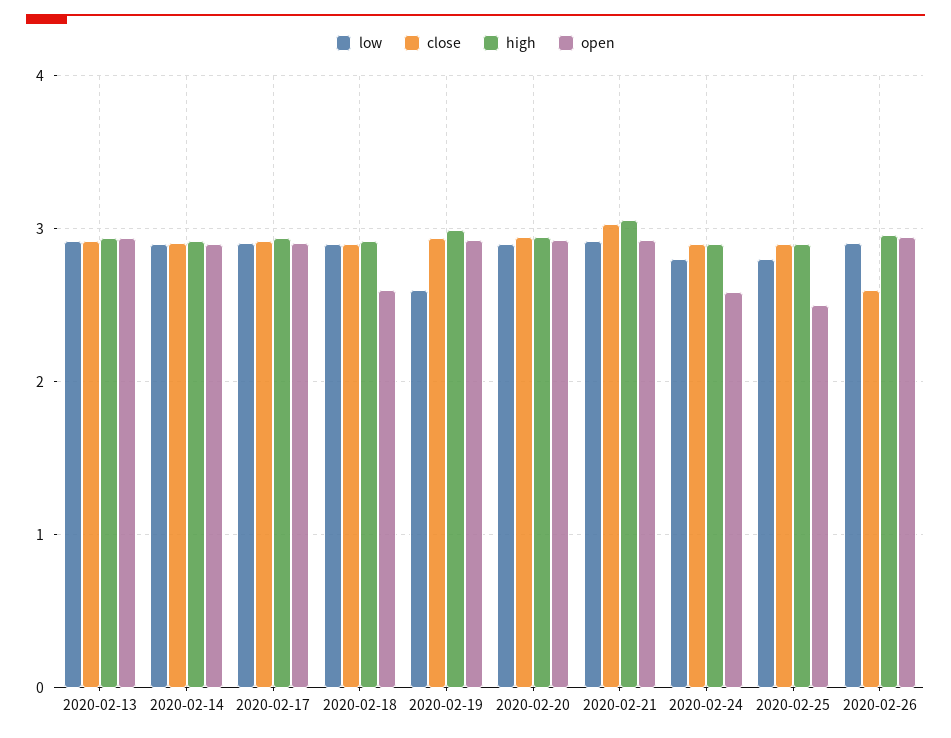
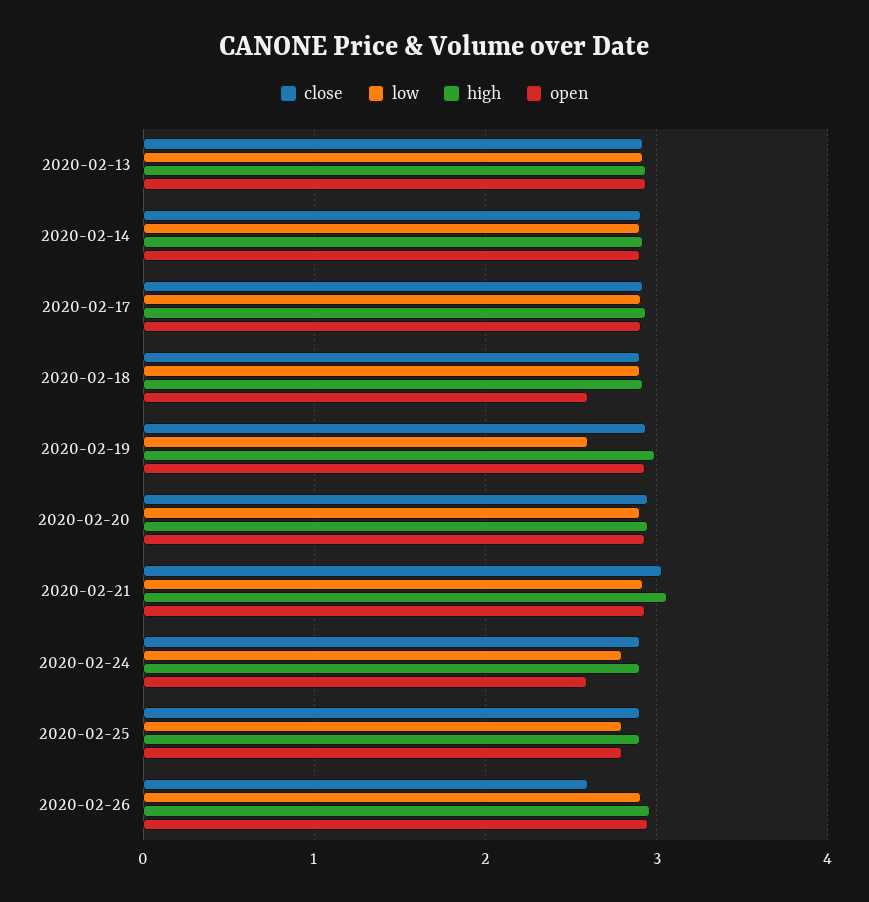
open, 2020-02-25: 2.5 -> 2.8

